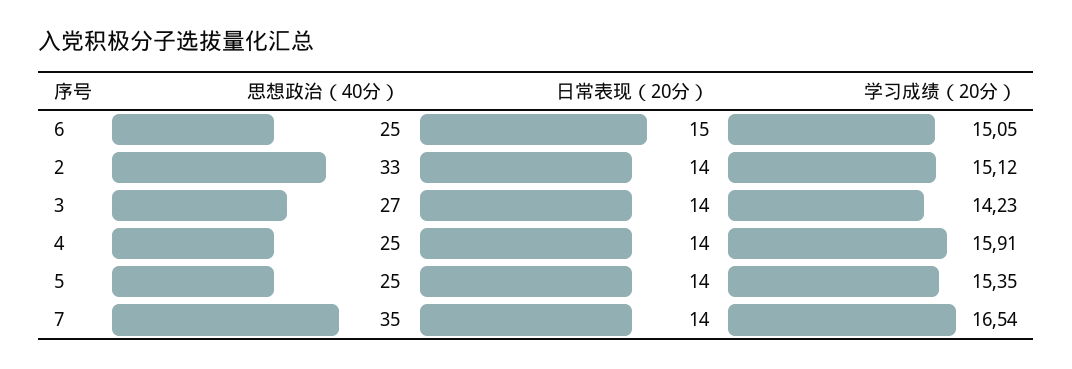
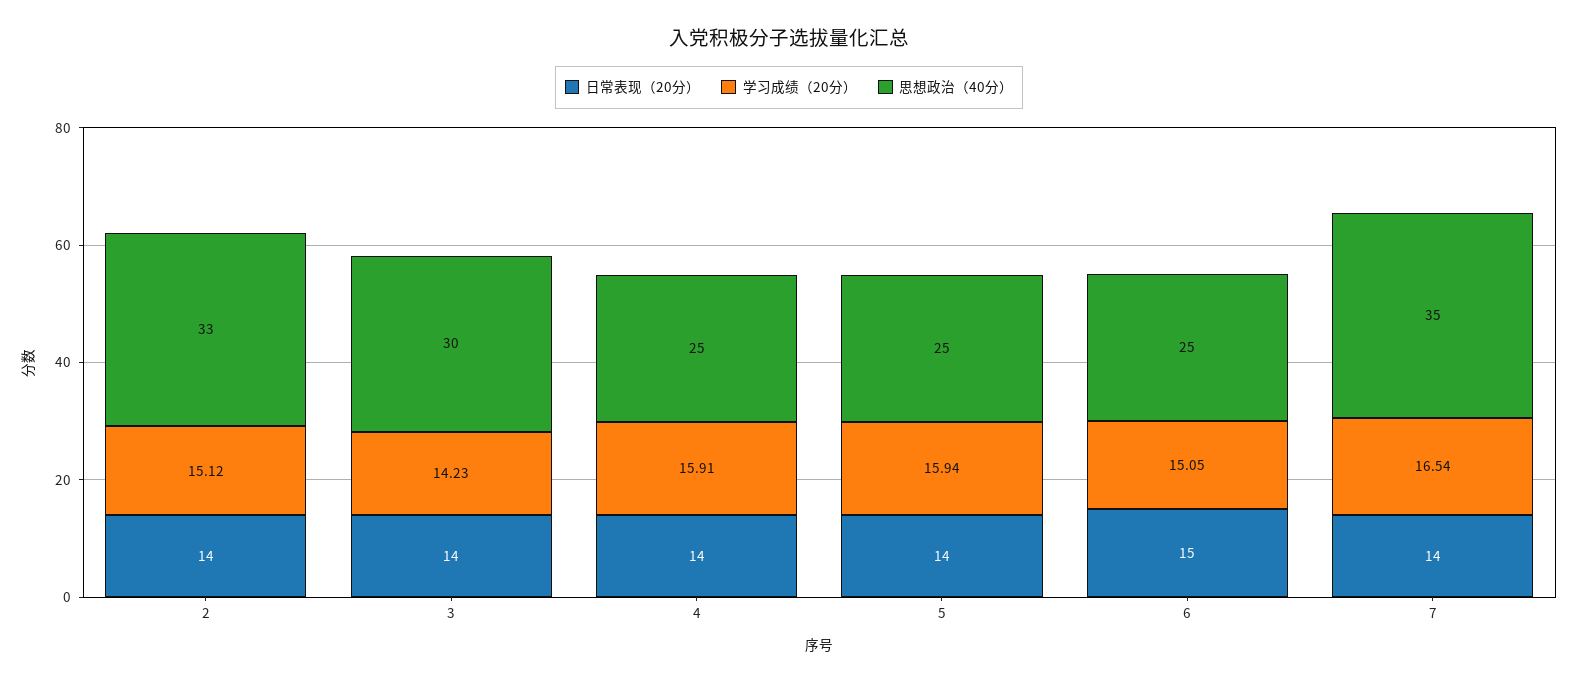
思想政治（40分）, 3: 27 -> 30
学习成绩（20分）, 5: 15.35 -> 15.94

